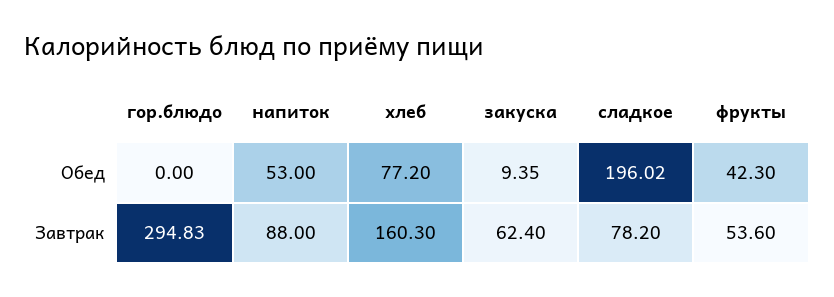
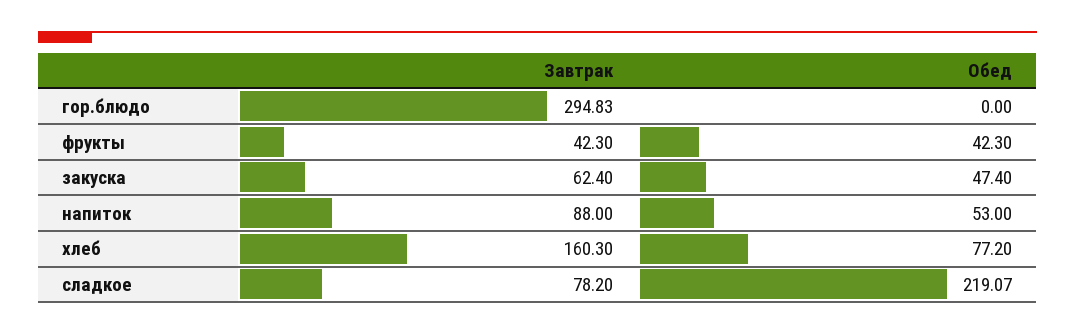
закуска, Обед: 9.35 -> 47.4
сладкое, Обед: 196.02 -> 219.07
фрукты, Завтрак: 53.6 -> 42.3

